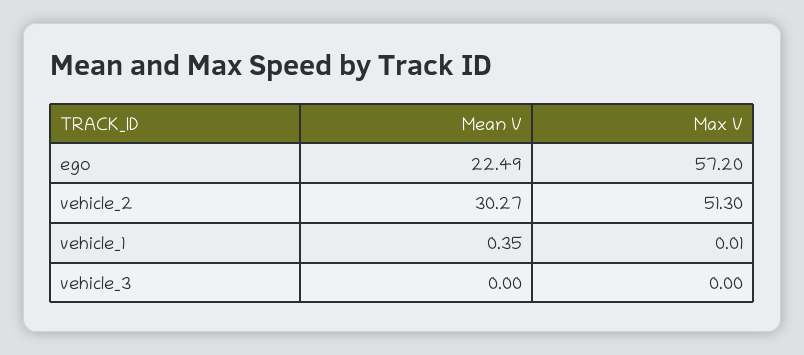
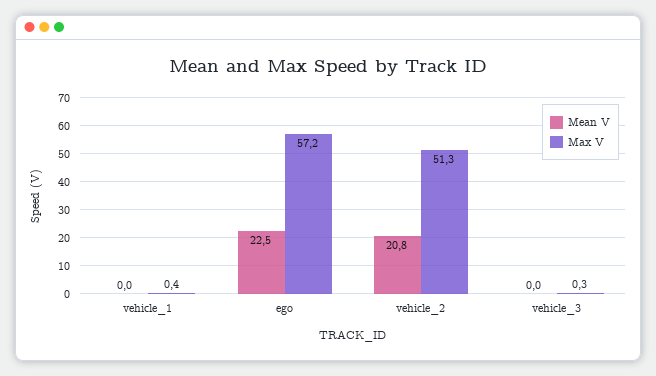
Mean V, vehicle_2: 30.27 -> 20.8
Mean V, vehicle_1: 0.35 -> 0
Max V, vehicle_1: 0.01 -> 0.4
Max V, vehicle_3: 0 -> 0.3

